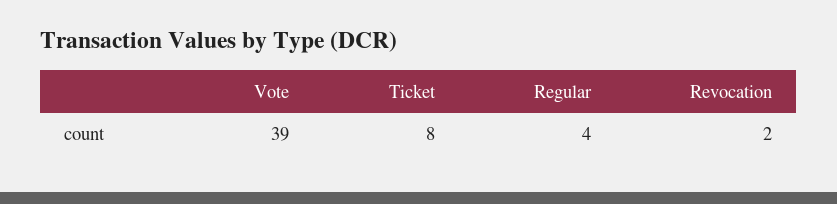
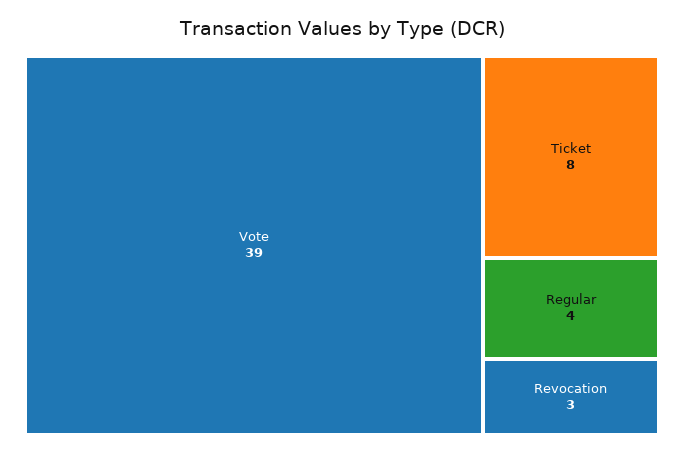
Revocation: 2 -> 3

